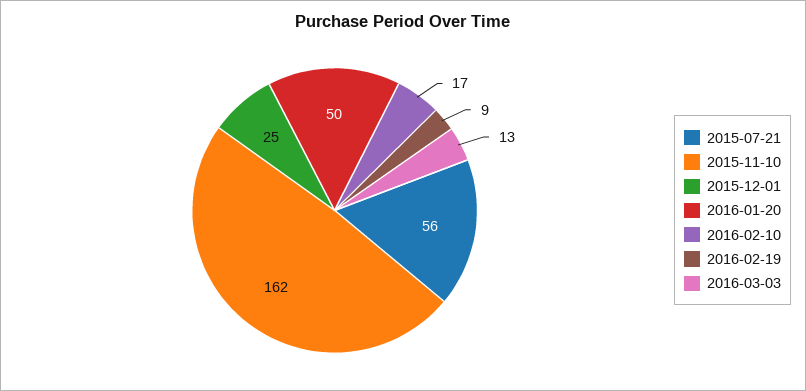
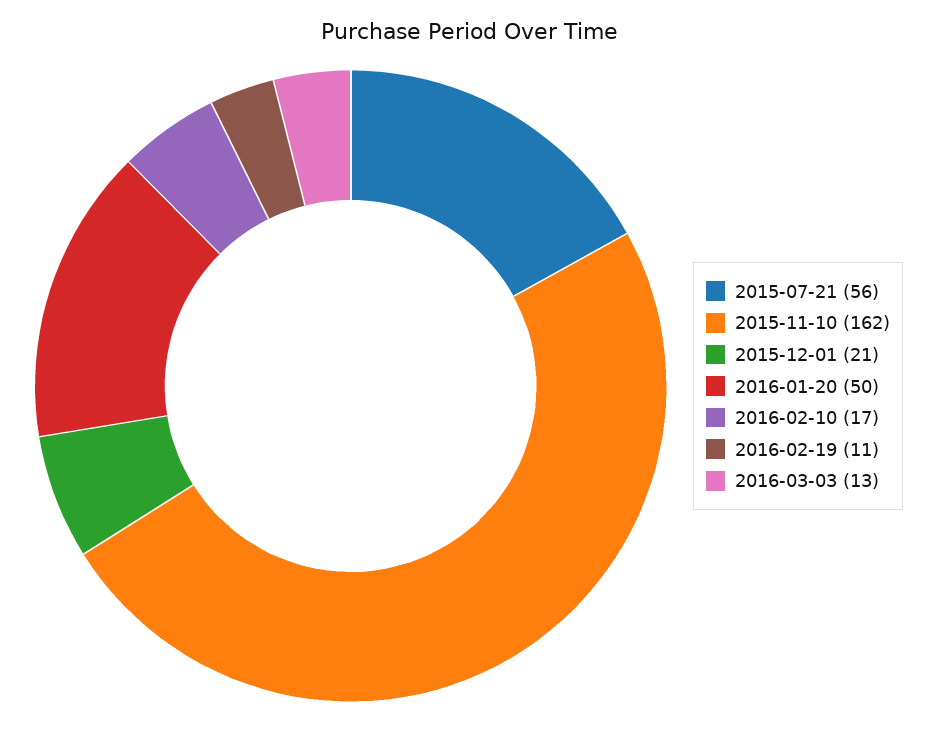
2015-12-01: 25 -> 21
2016-02-19: 9 -> 11

